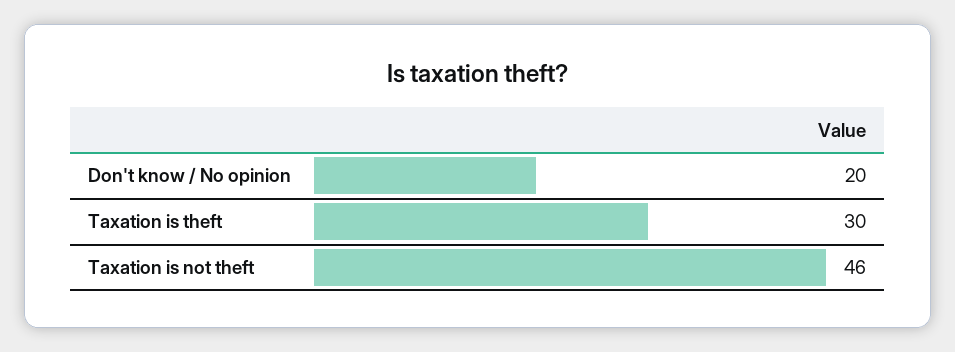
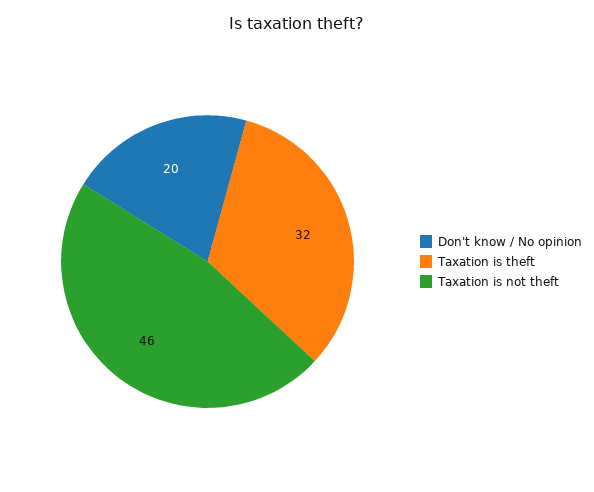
Taxation is theft: 30 -> 32

